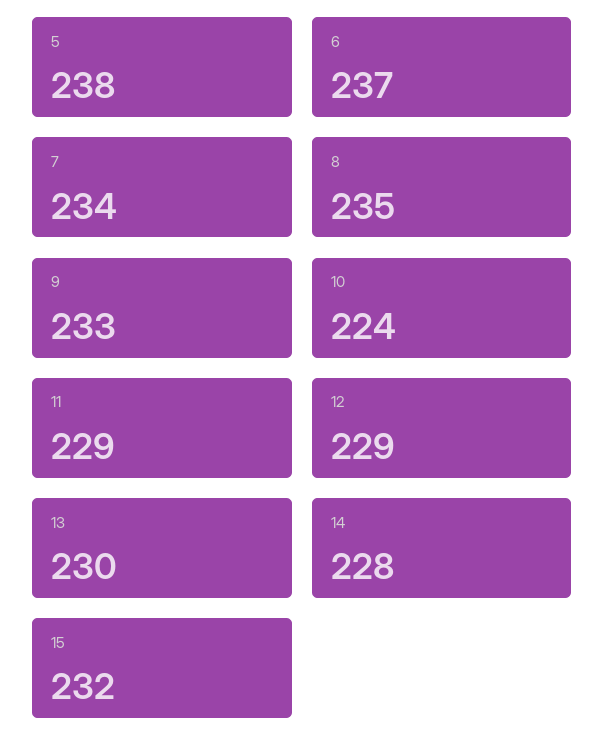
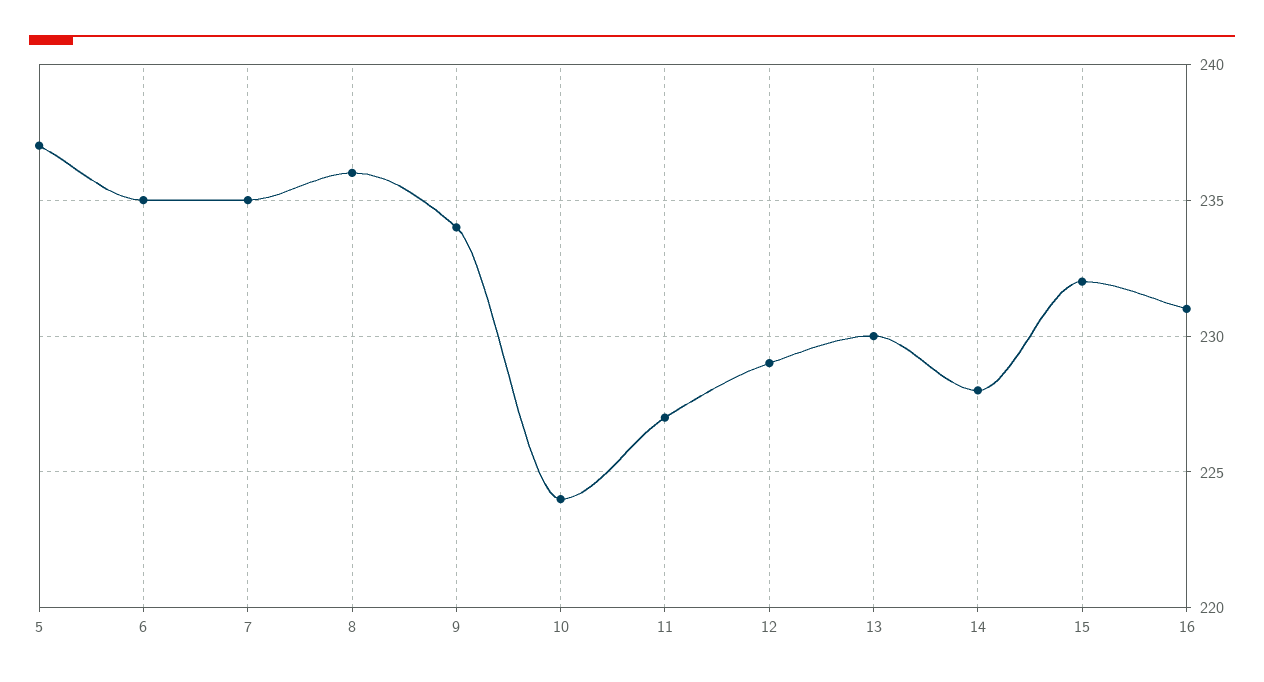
5: 238 -> 237
6: 237 -> 235
7: 234 -> 235
8: 235 -> 236
9: 233 -> 234
11: 229 -> 227
16: none -> 231

